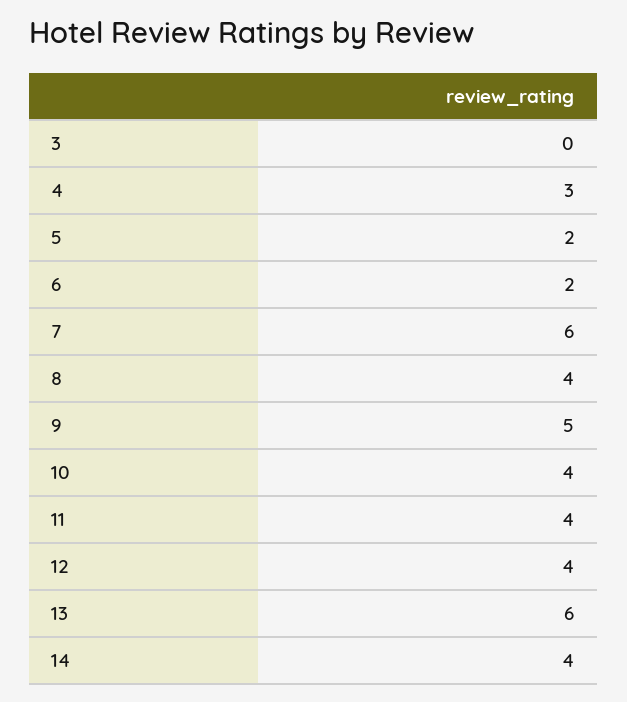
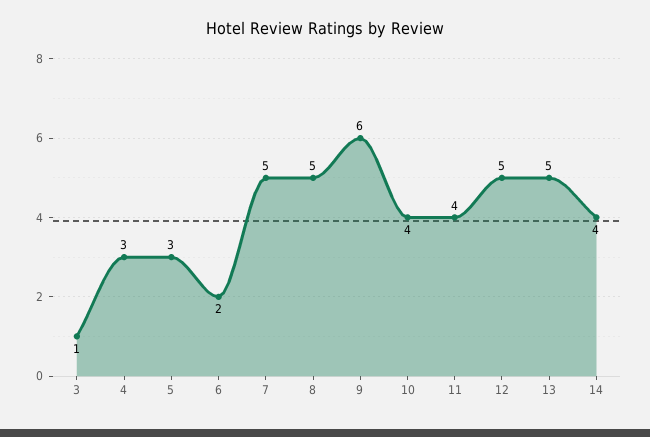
3: 0 -> 1
5: 2 -> 3
7: 6 -> 5
8: 4 -> 5
9: 5 -> 6
12: 4 -> 5
13: 6 -> 5

